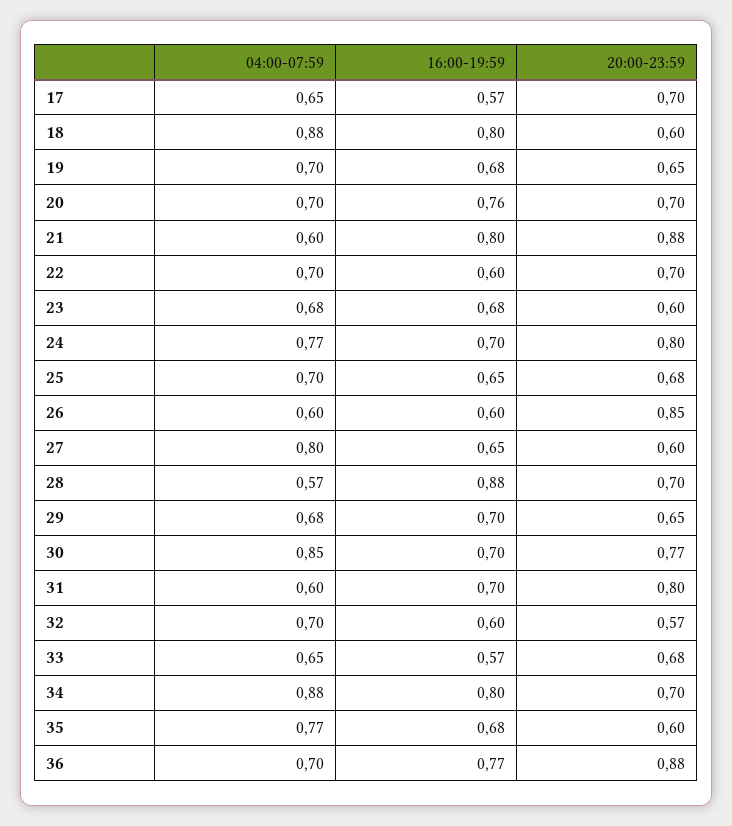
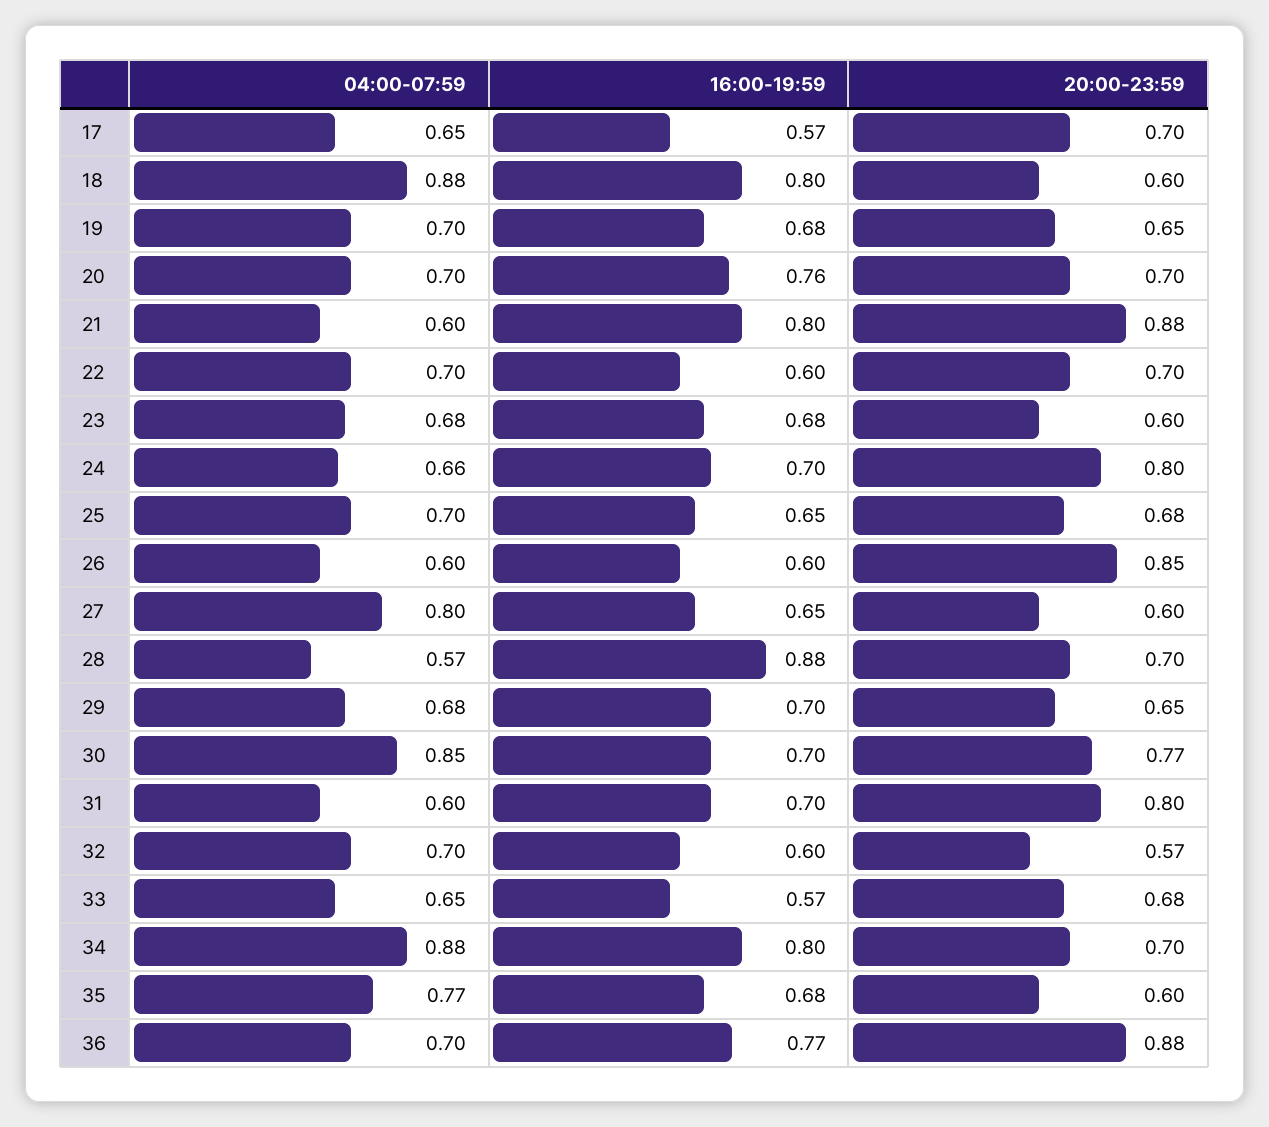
04:00-07:59, 24: 0.77 -> 0.66

